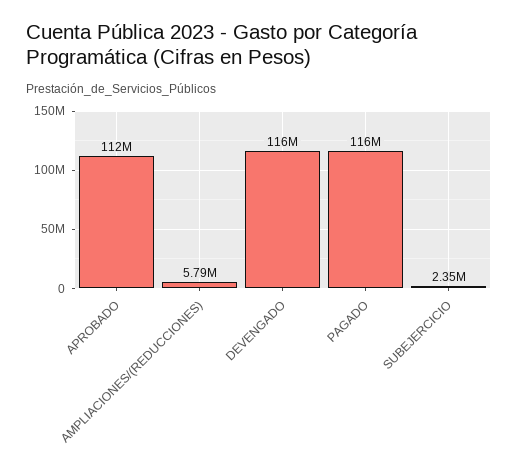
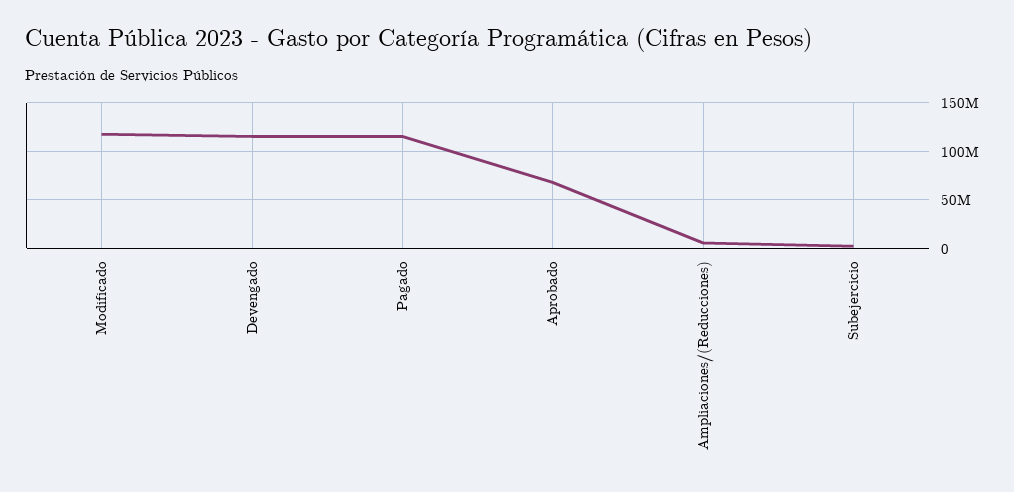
APROBADO: 112000000 -> 70000000
Modificado: none -> 120000000

